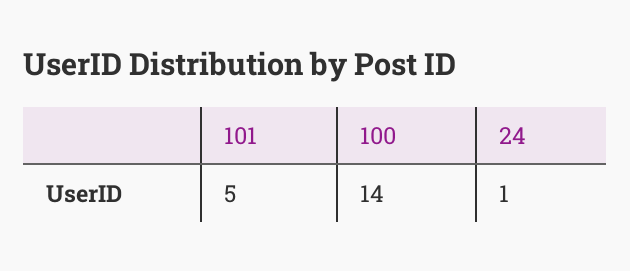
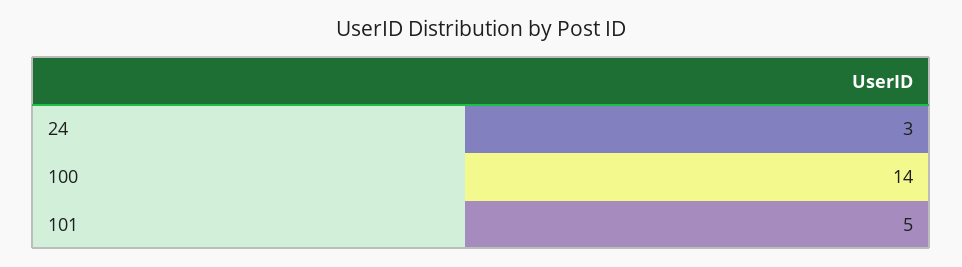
24: 1 -> 3

